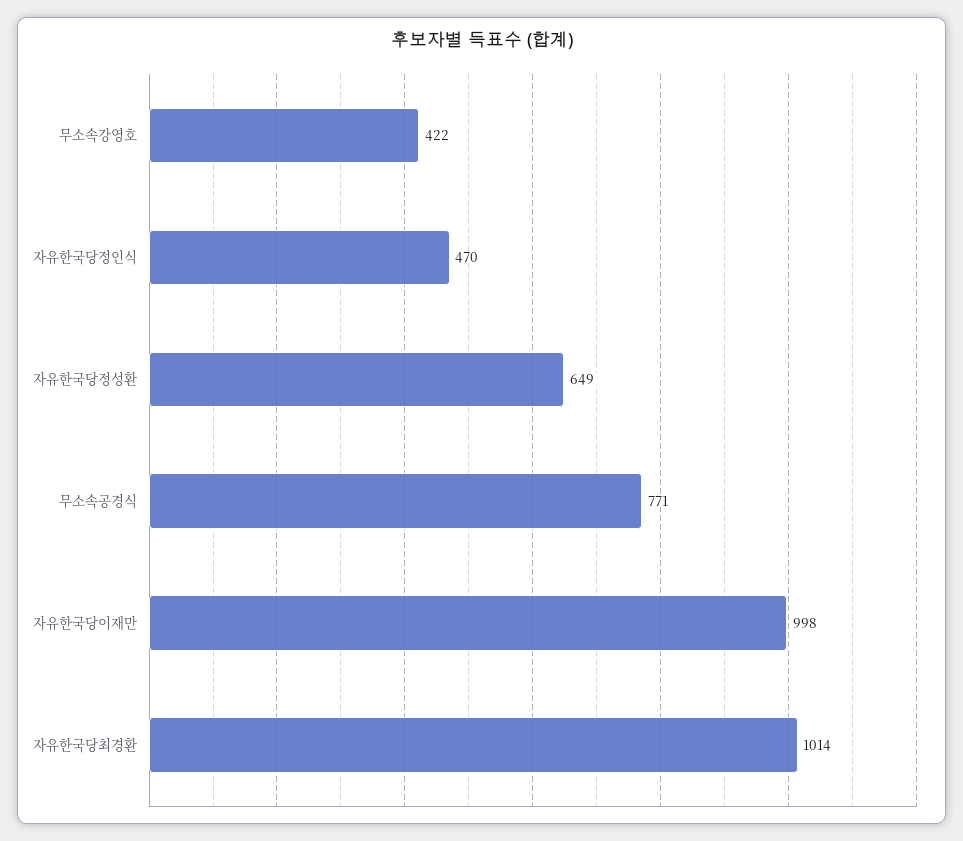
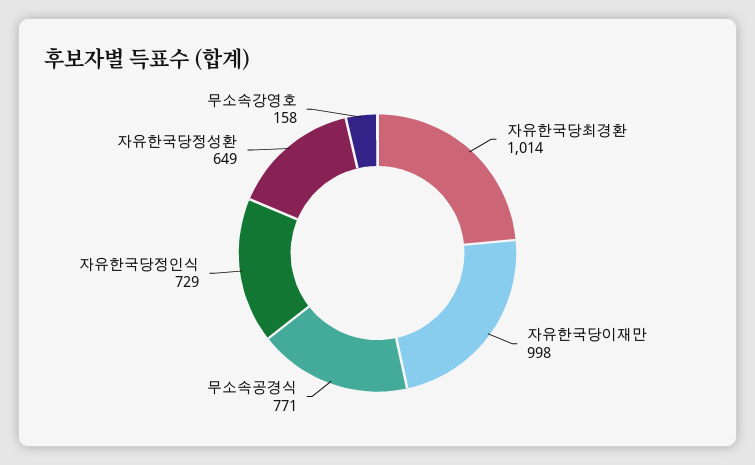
무소속강영호: 422 -> 158
자유한국당정인식: 470 -> 729

